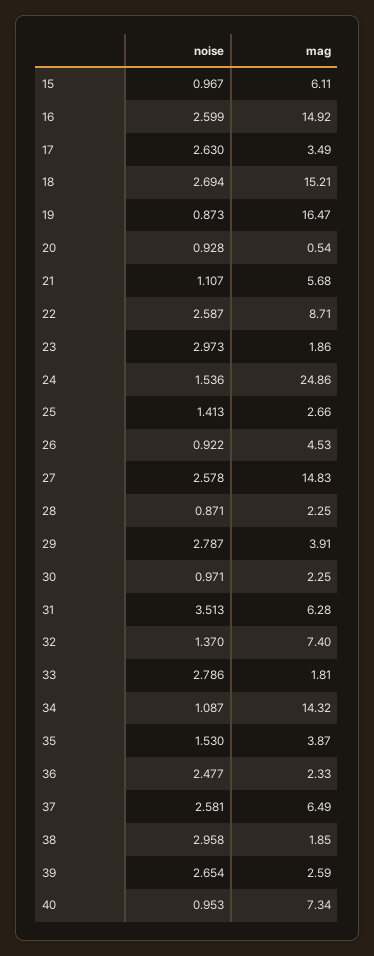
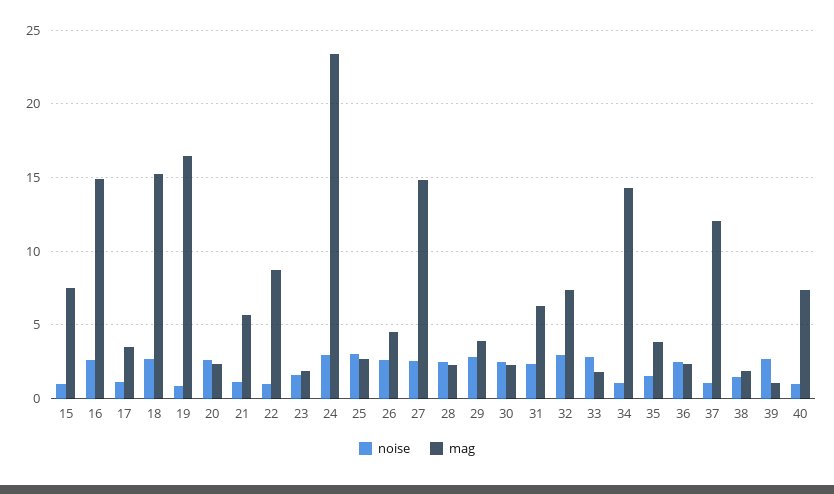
mag, 15: 6.11 -> 7.5
noise, 17: 2.63 -> 1
noise, 20: 0.928 -> 2.5
mag, 20: 0.54 -> 2.5
noise, 22: 2.587 -> 1
noise, 23: 2.973 -> 1.5
noise, 24: 1.536 -> 3
mag, 24: 24.86 -> 23.5
noise, 25: 1.413 -> 3
noise, 26: 0.922 -> 2.5
noise, 28: 0.871 -> 2.5
noise, 30: 0.971 -> 2.5
noise, 31: 3.513 -> 2.5
noise, 32: 1.37 -> 3
noise, 37: 2.581 -> 1
mag, 37: 6.49 -> 12
noise, 38: 2.958 -> 1.5
mag, 39: 2.59 -> 1

